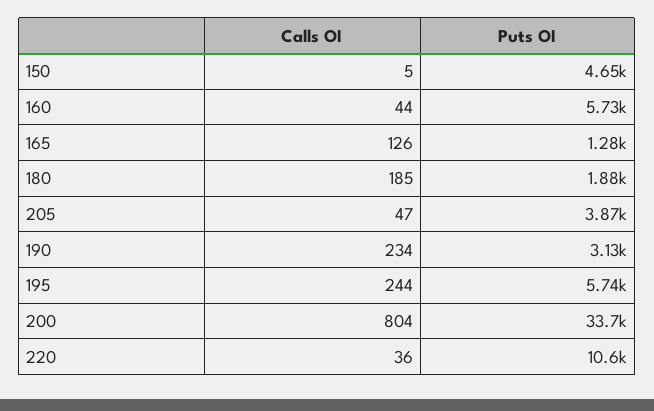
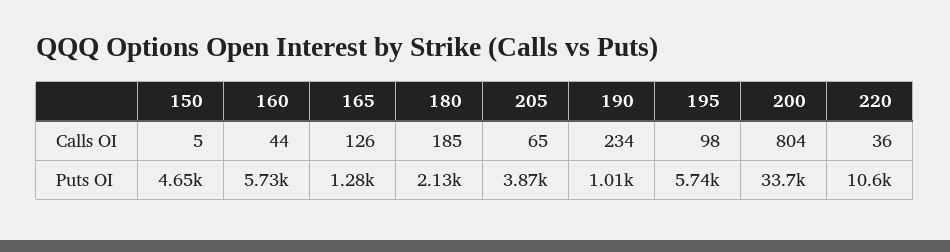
Puts OI, 180: 1880 -> 2130
Calls OI, 205: 47 -> 65
Puts OI, 190: 3130 -> 1010
Calls OI, 195: 244 -> 98

